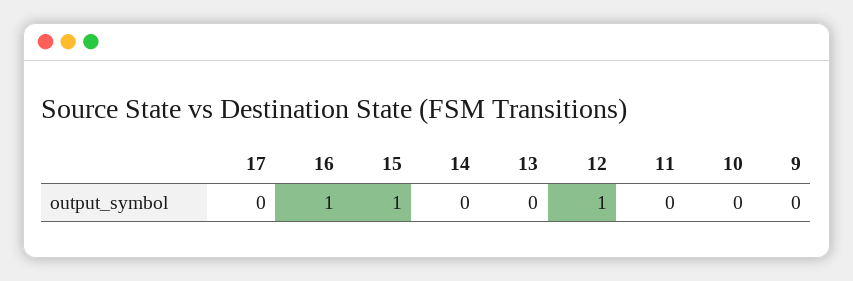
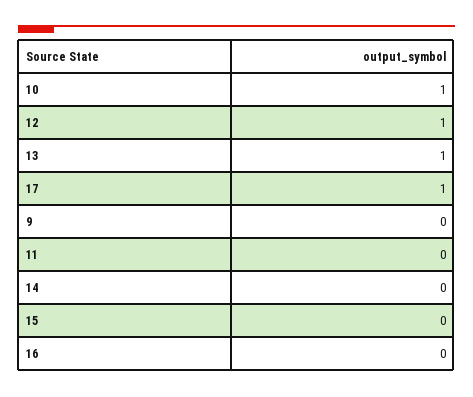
17: 0 -> 1
16: 1 -> 0
15: 1 -> 0
13: 0 -> 1
10: 0 -> 1

